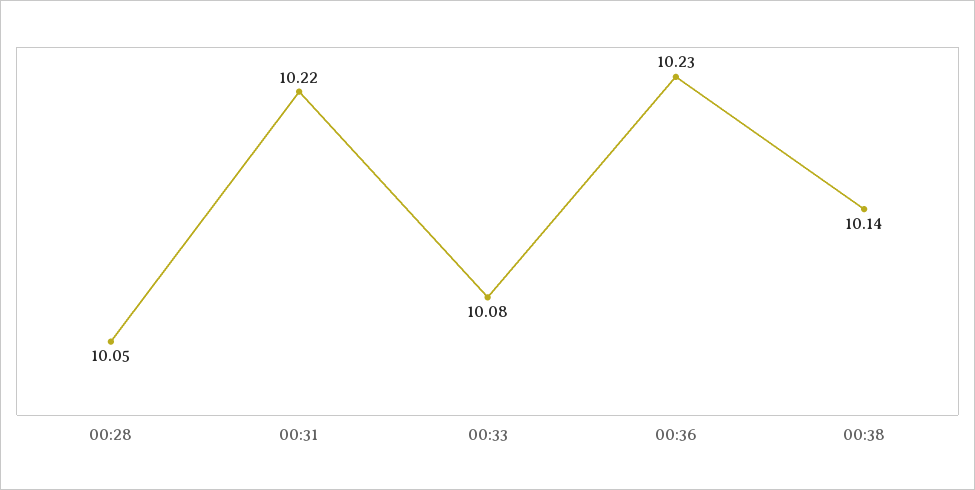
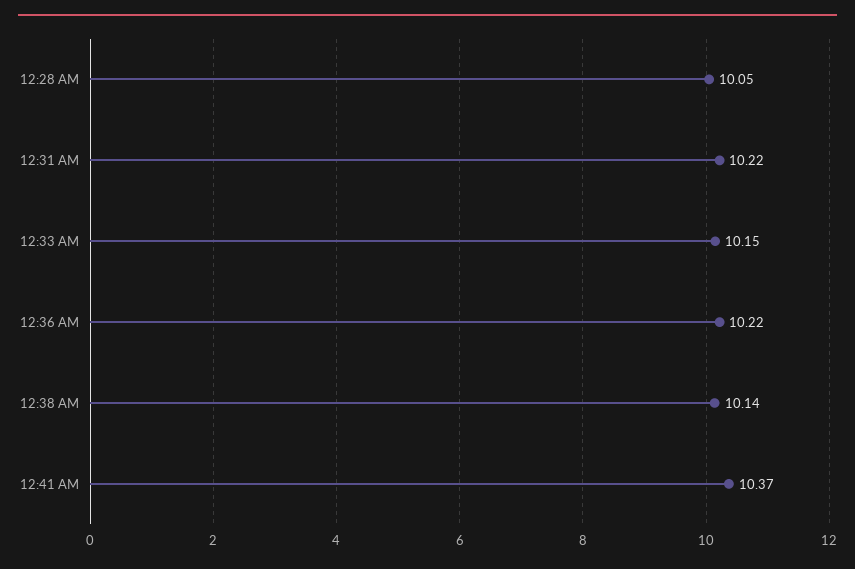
00:33: 10.08 -> 10.15
00:36: 10.23 -> 10.22
12:41 AM: none -> 10.37

